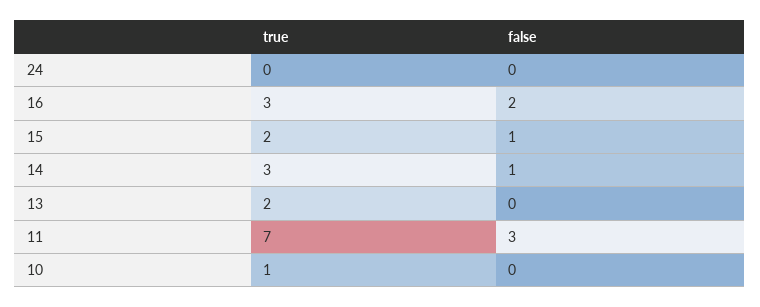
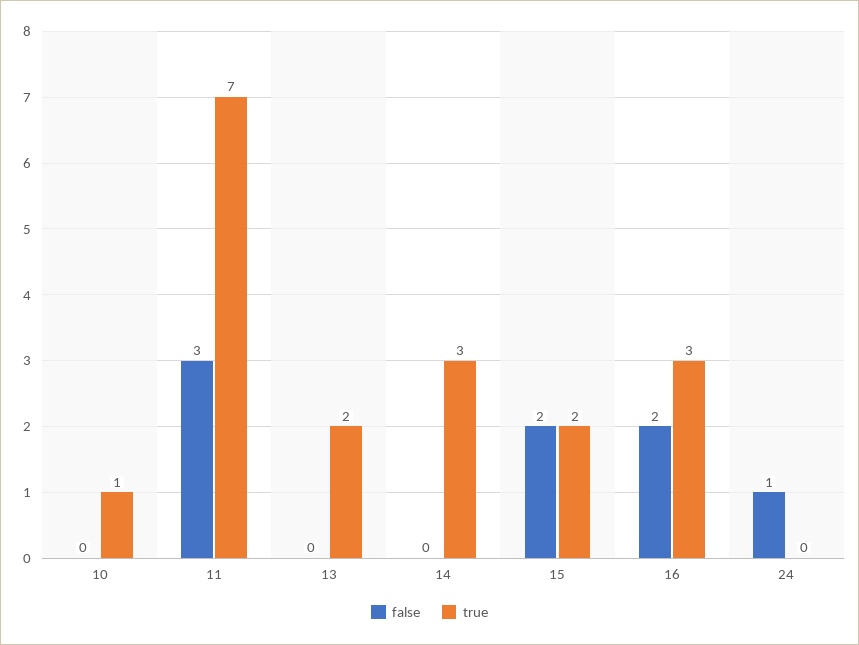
false, 24: 0 -> 1
false, 15: 1 -> 2
false, 14: 1 -> 0

